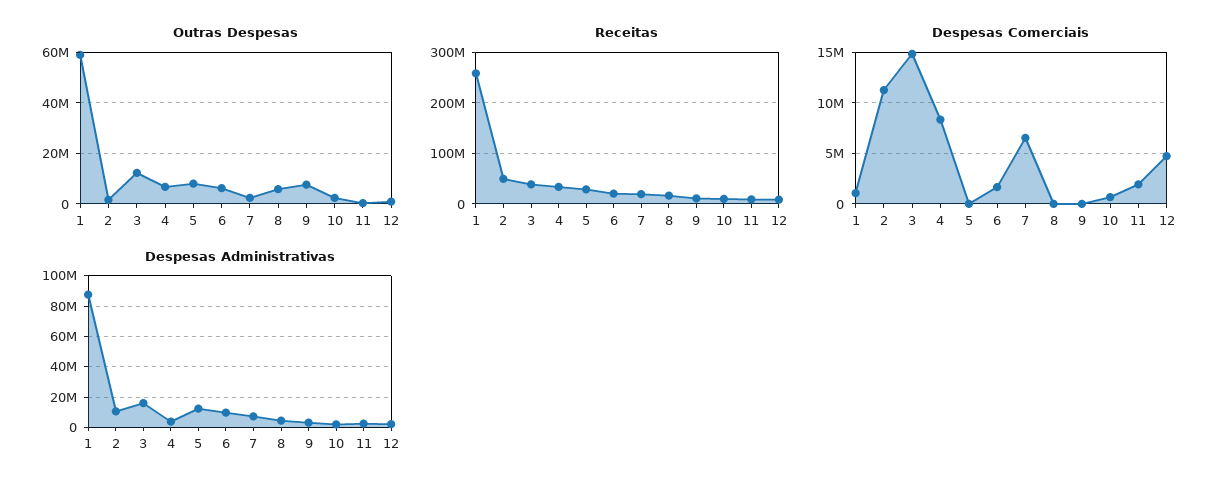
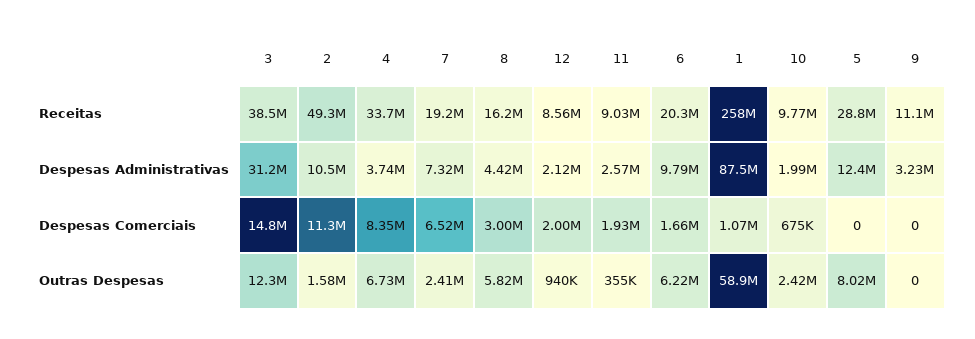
Outras Despesas, 9: 7500000 -> 0
Despesas Comerciais, 8: 0 -> 3000000
Despesas Comerciais, 12: 5000000 -> 2000000
Despesas Administrativas, 3: 15000000 -> 31200000

